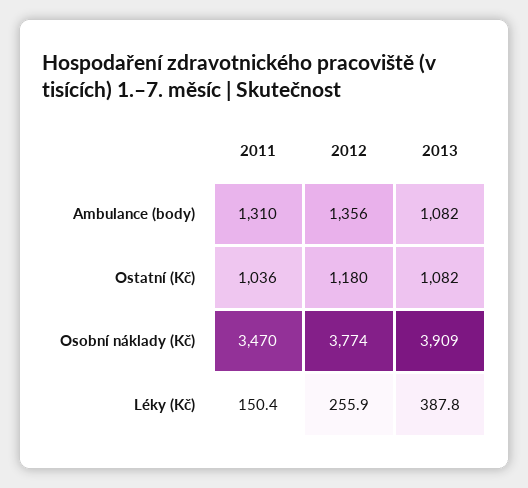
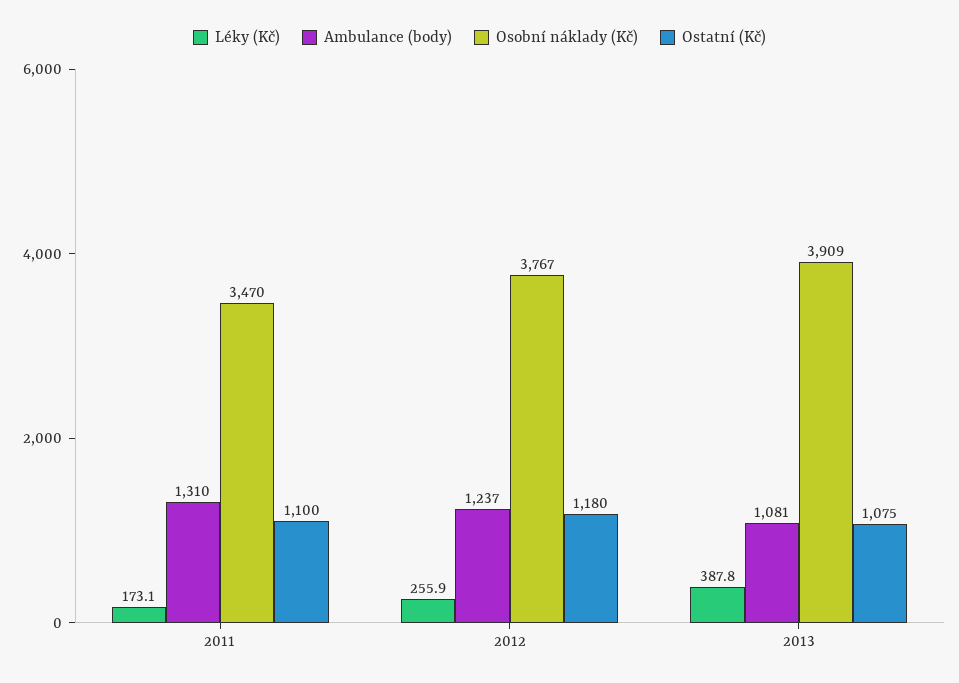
Ambulance (body), 2012: 1356 -> 1237
Ambulance (body), 2013: 1082 -> 1081
Ostatní (Kč), 2011: 1036 -> 1100
Ostatní (Kč), 2013: 1082 -> 1075
Osobní náklady (Kč), 2012: 3774 -> 3767
Léky (Kč), 2011: 150.4 -> 173.1

